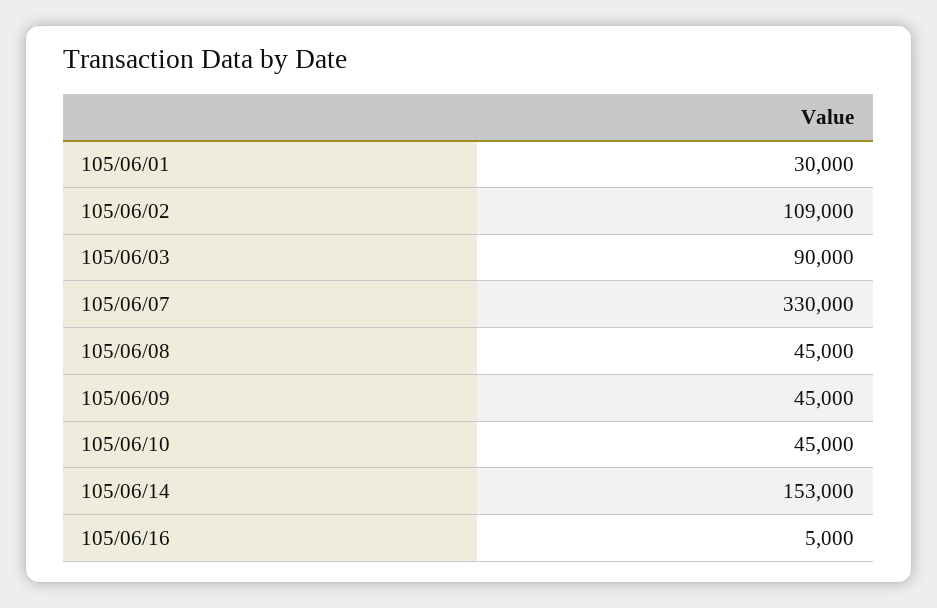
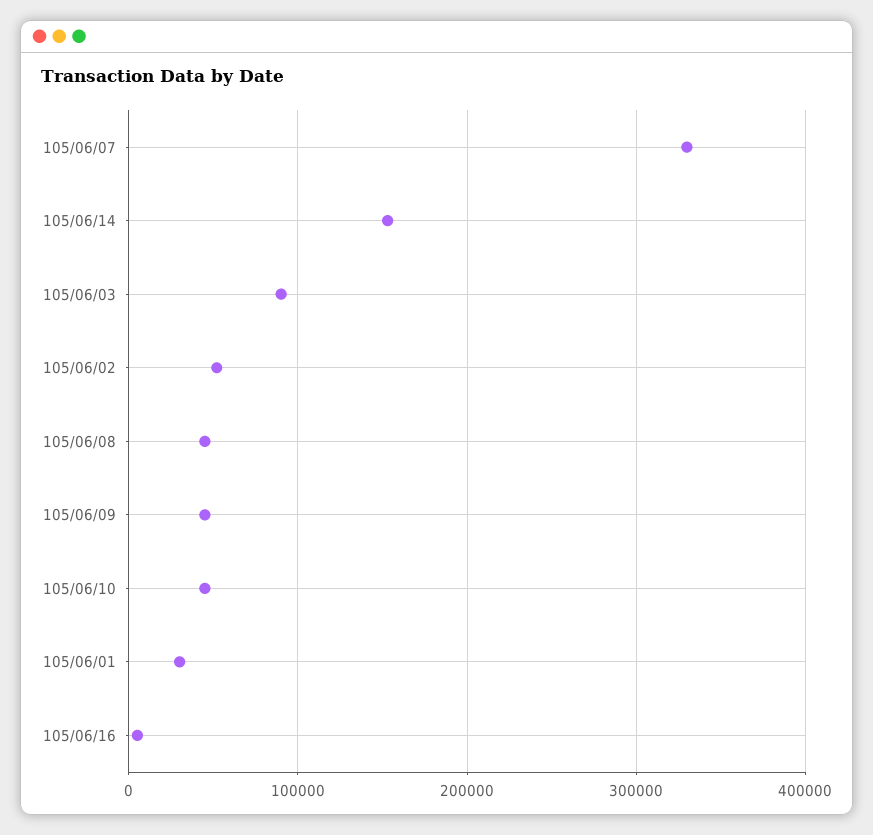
105/06/02: 109000 -> 50000

